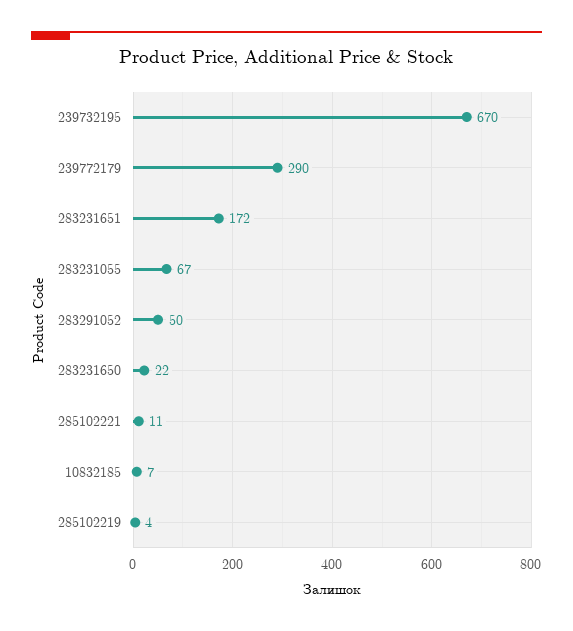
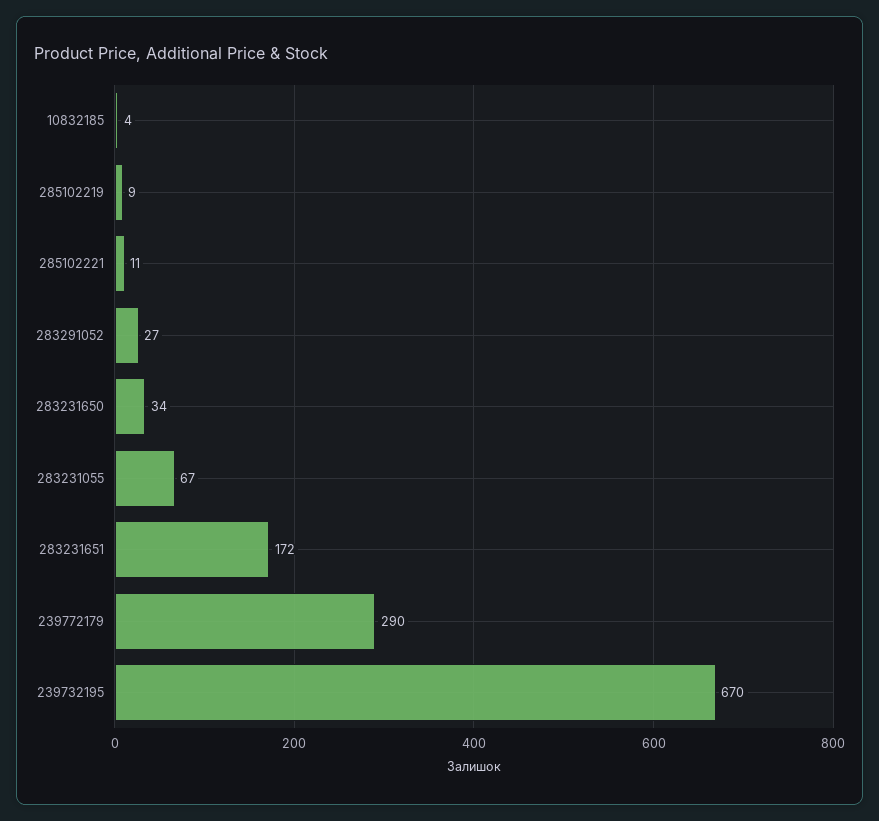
283291052: 50 -> 27
283231650: 22 -> 34
10832185: 7 -> 4
285102219: 4 -> 9

